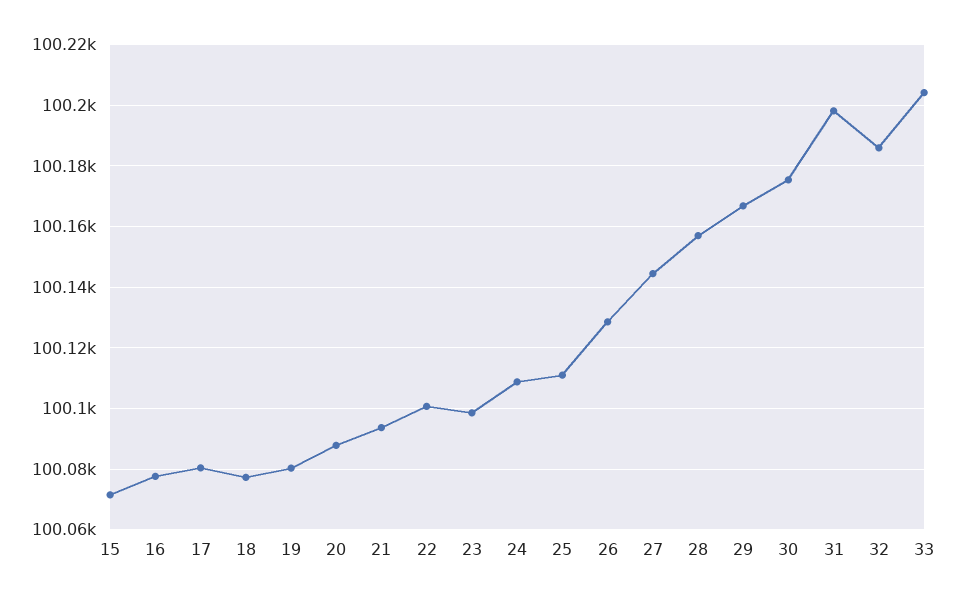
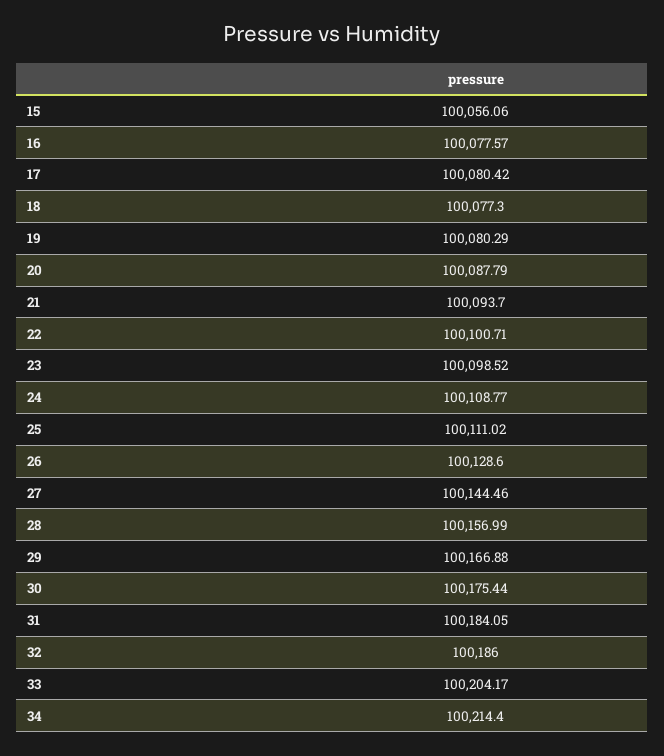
15: 100072 -> 100056.06
31: 100198 -> 100184.05
34: none -> 100214.4

